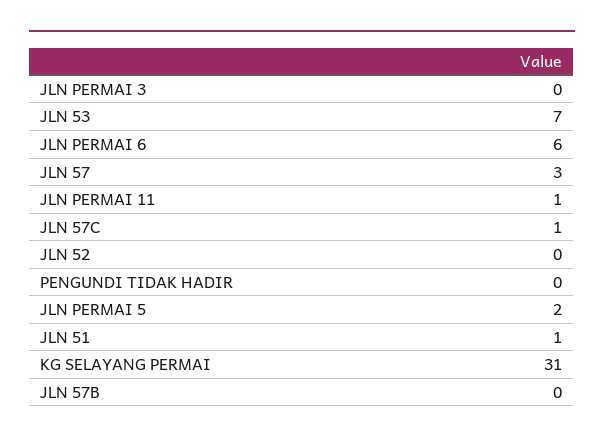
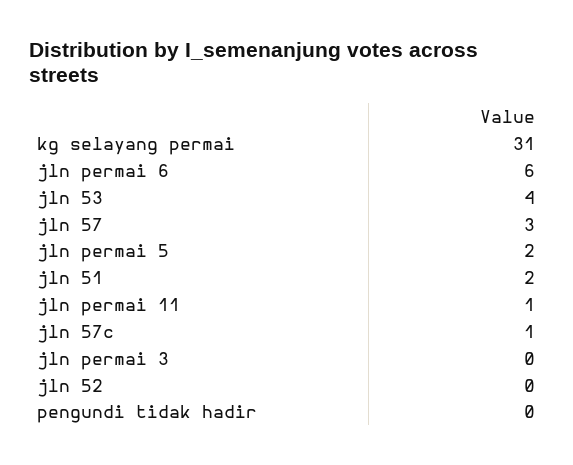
JLN 53: 7 -> 4
JLN 51: 1 -> 2
JLN 57B: 0 -> none

